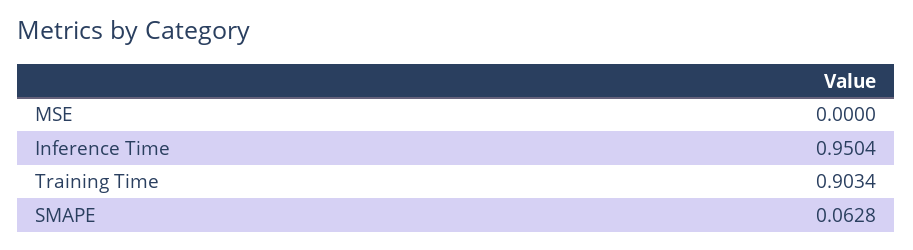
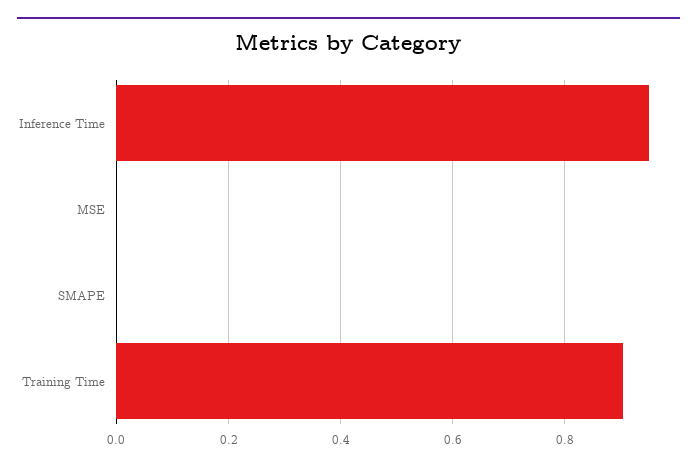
SMAPE: 0.0628 -> 0

